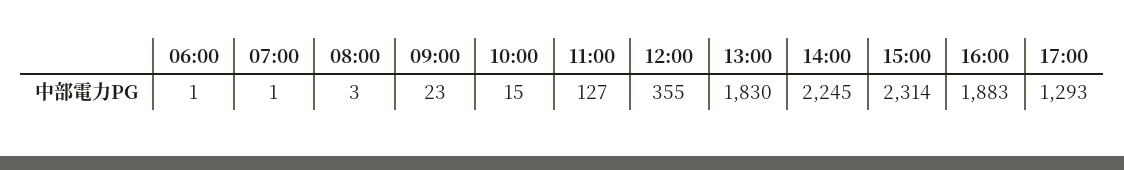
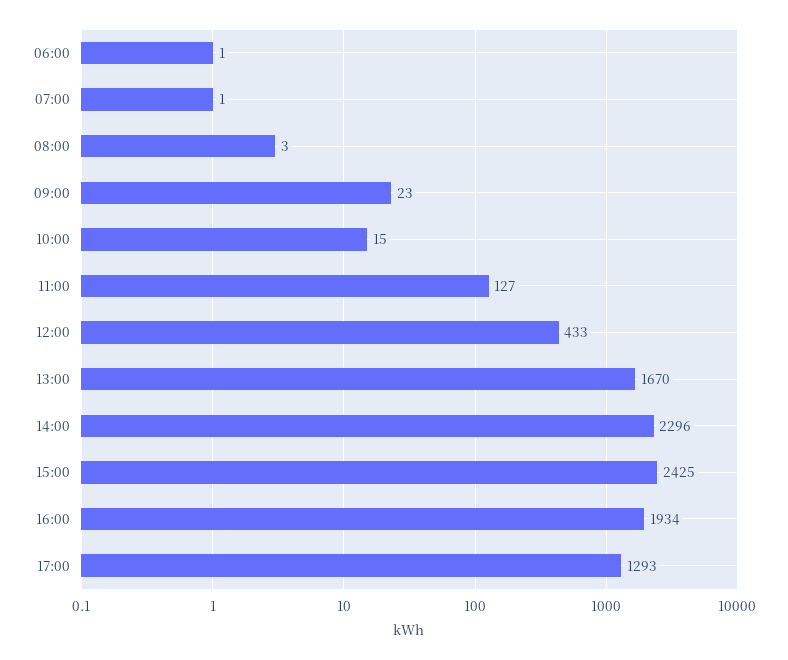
12:00: 355 -> 433
13:00: 1830 -> 1670
14:00: 2245 -> 2296
15:00: 2314 -> 2425
16:00: 1883 -> 1934

